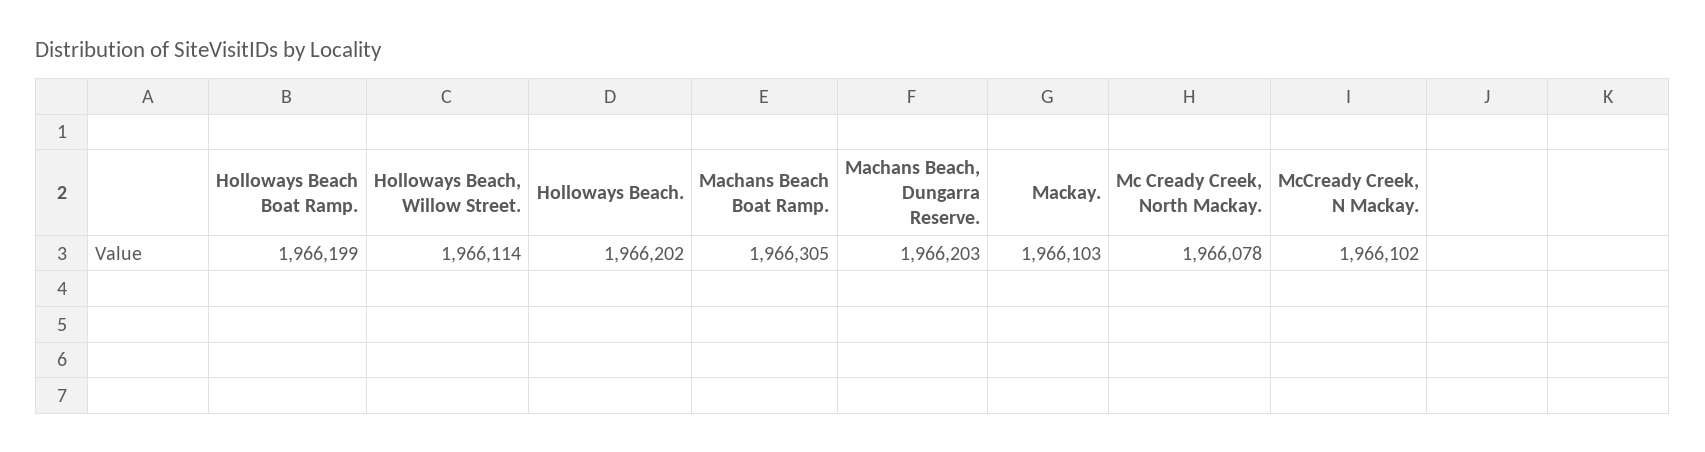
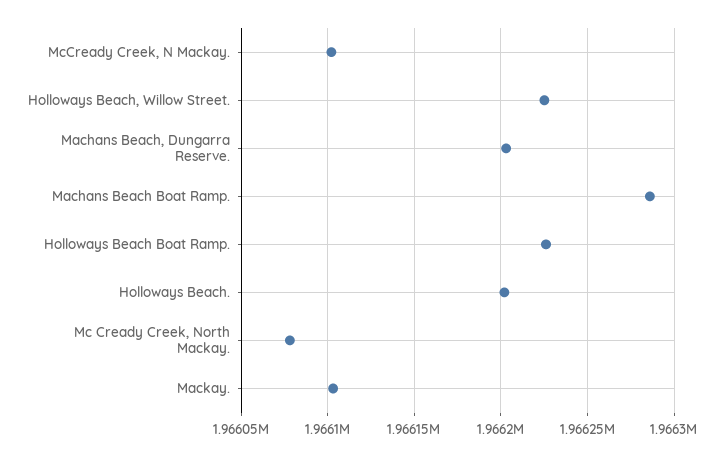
Holloways Beach Boat Ramp.: 1966199 -> 1966225
Holloways Beach, Willow Street.: 1966114 -> 1966225
Machans Beach Boat Ramp.: 1966305 -> 1966285

